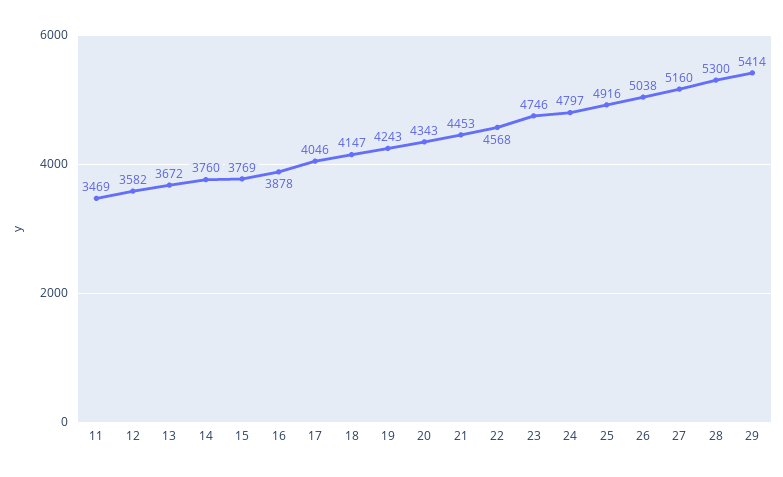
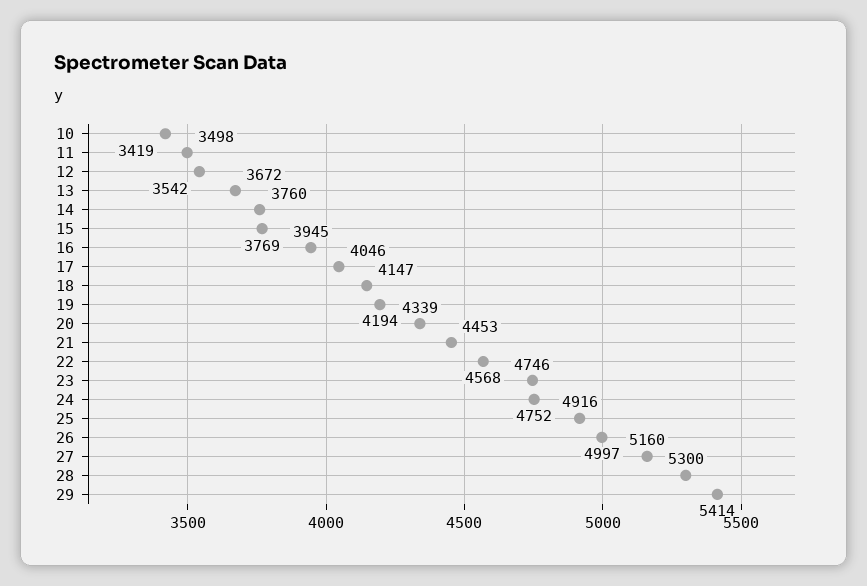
11: 3469 -> 3498
12: 3582 -> 3542
16: 3878 -> 3945
19: 4243 -> 4194
20: 4343 -> 4339
24: 4797 -> 4752
26: 5038 -> 4997
10: none -> 3419

